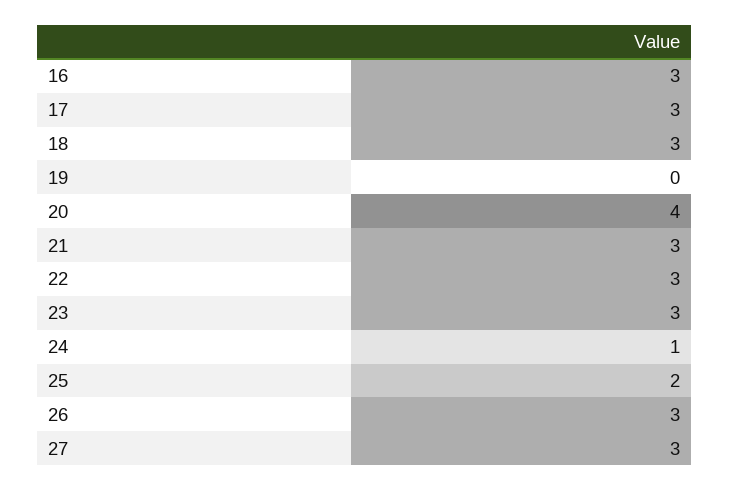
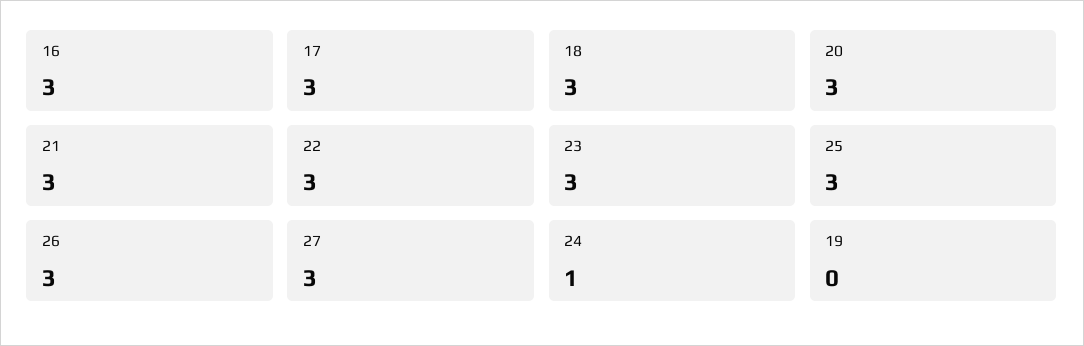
20: 4 -> 3
25: 2 -> 3

